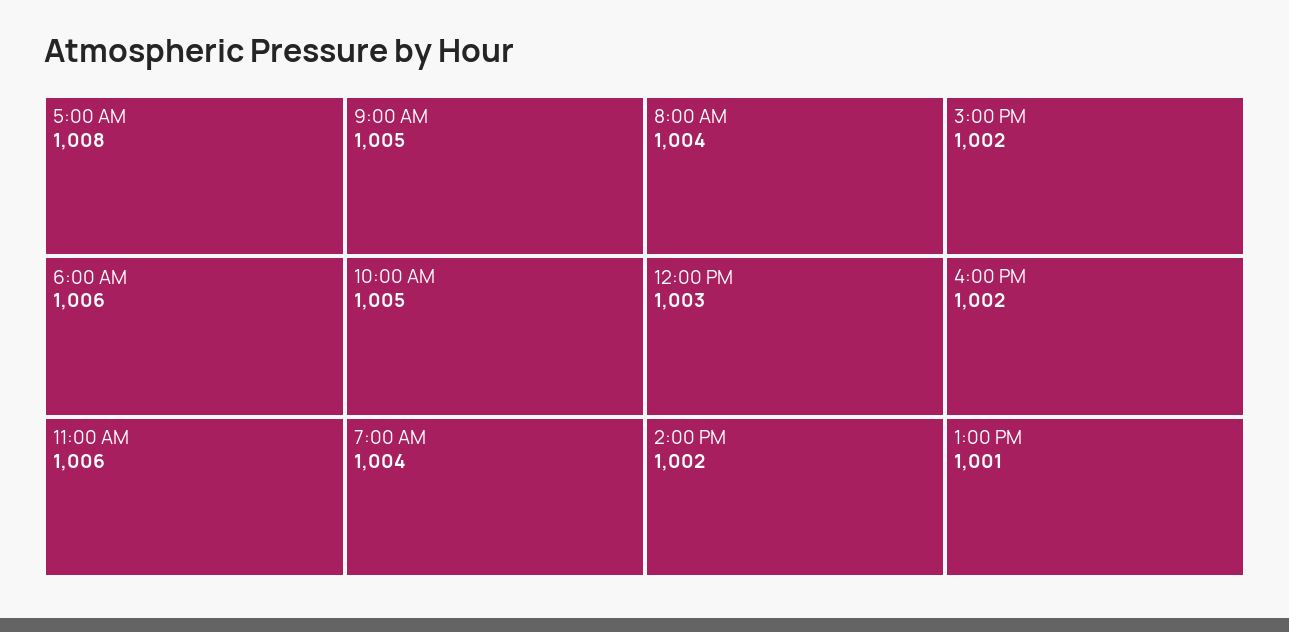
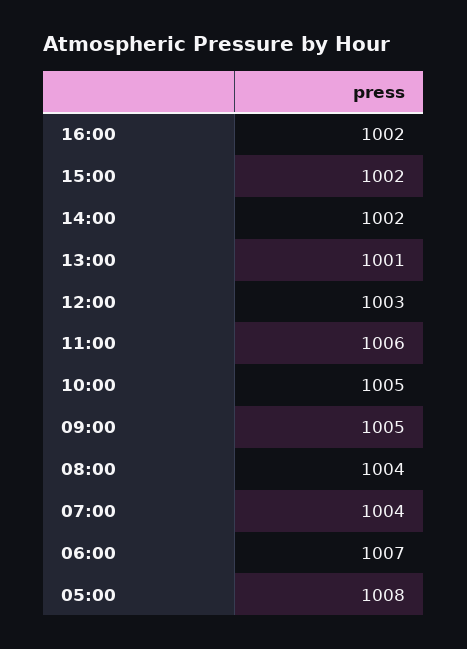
6:00 AM: 1006 -> 1007

